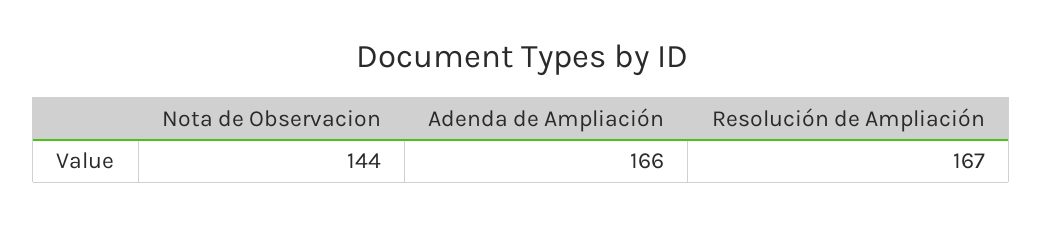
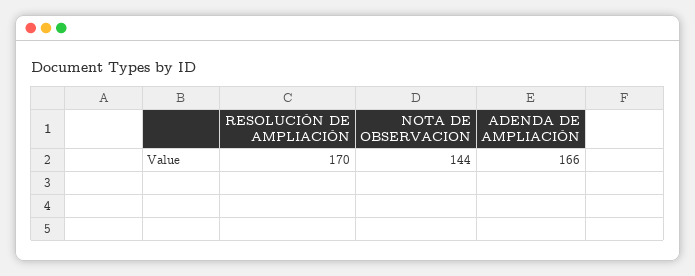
Resolución de Ampliación: 167 -> 170

